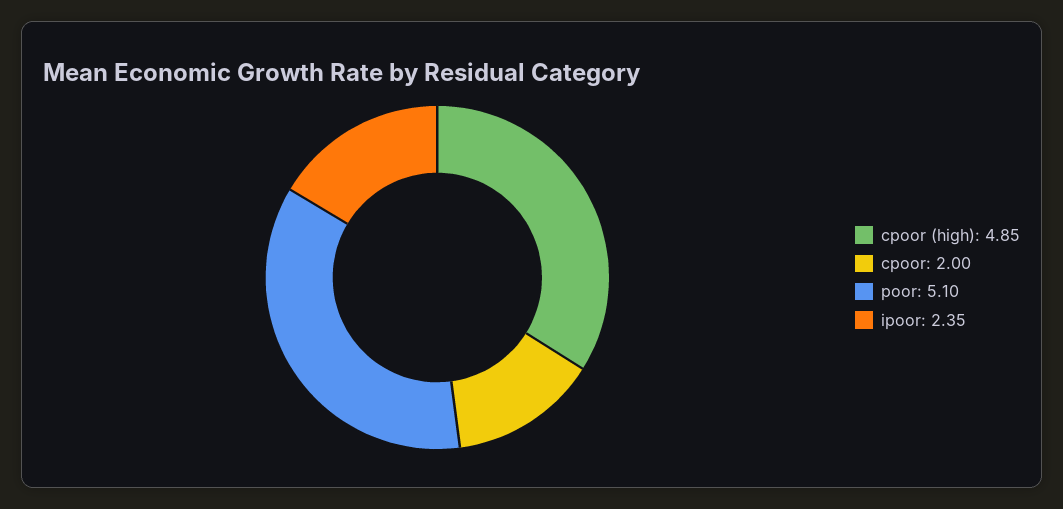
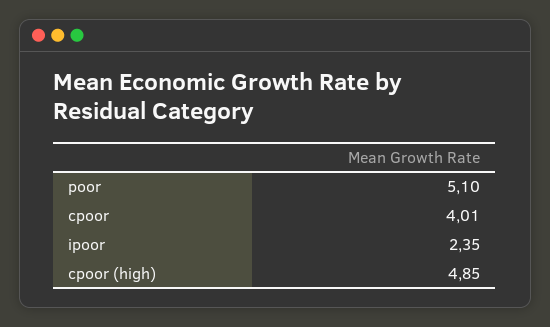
cpoor: 2 -> 4.01

